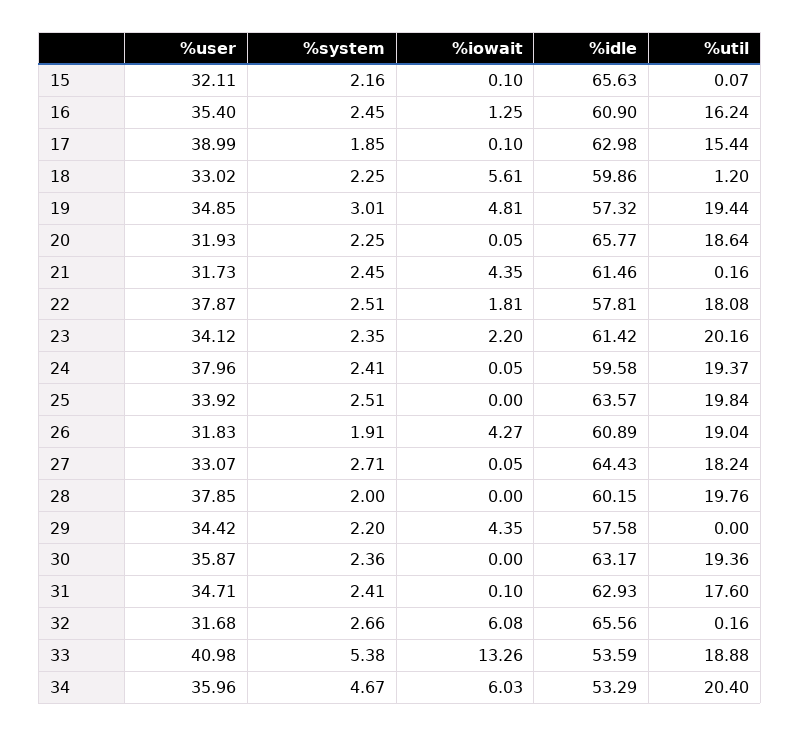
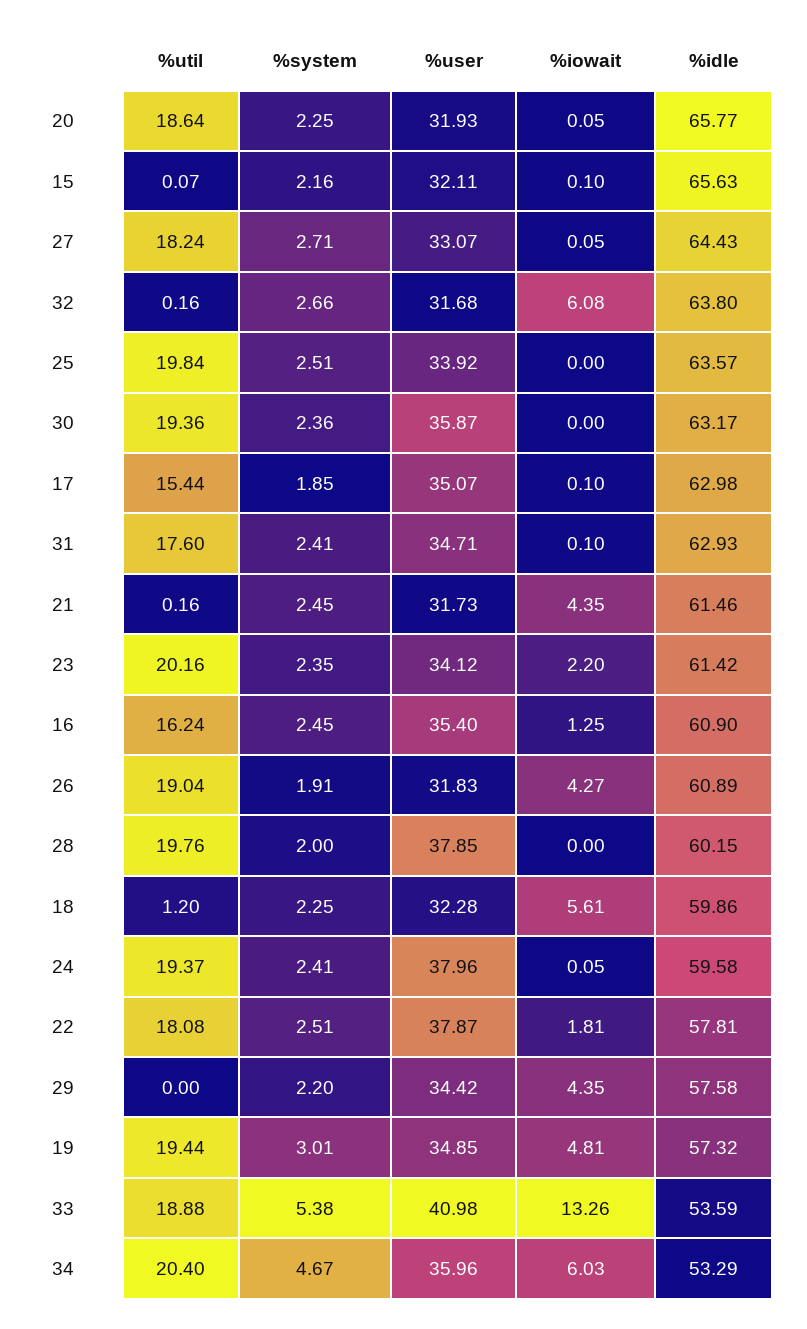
%user, 17: 38.99 -> 35.07
%user, 18: 33.02 -> 32.28
%idle, 32: 65.56 -> 63.8

